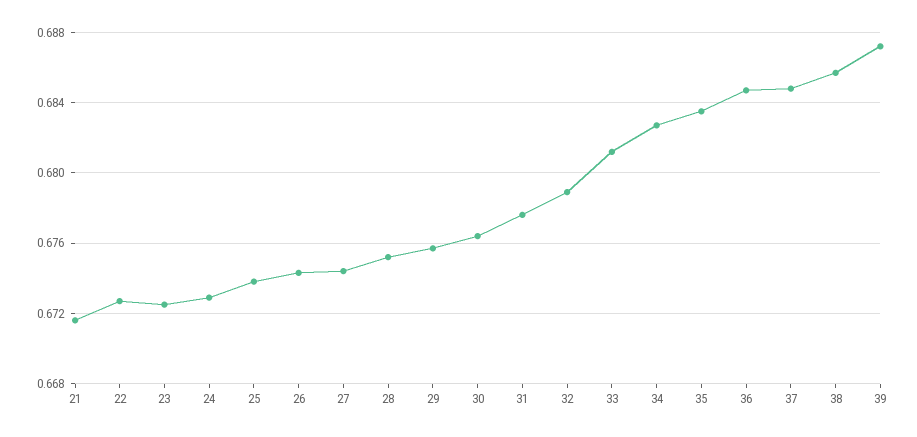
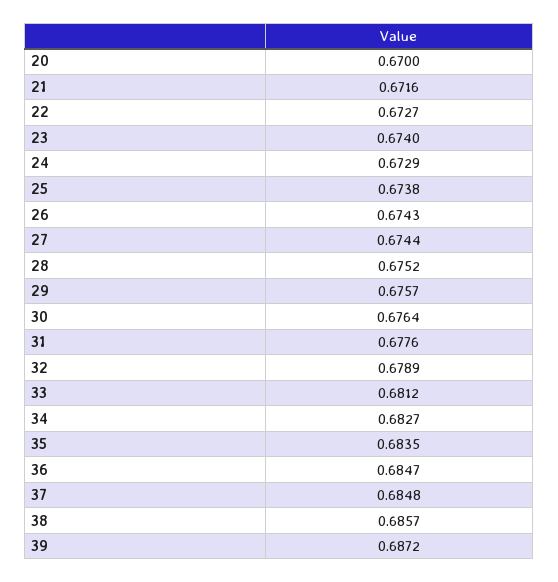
23: 0.6725 -> 0.674
20: none -> 0.67

